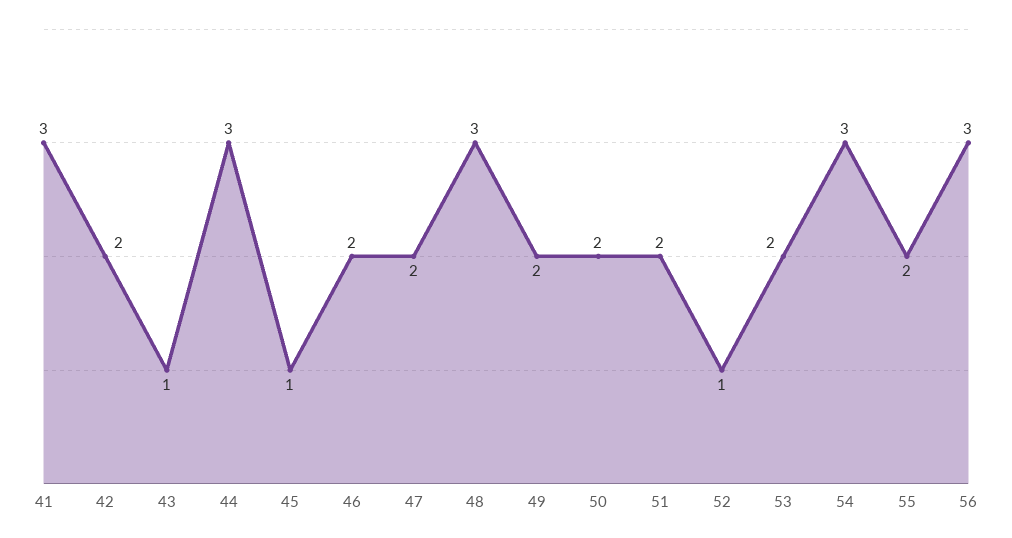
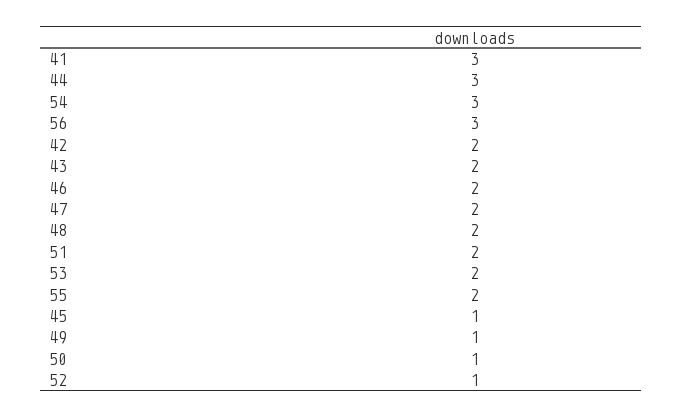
43: 1 -> 2
48: 3 -> 2
49: 2 -> 1
50: 2 -> 1

